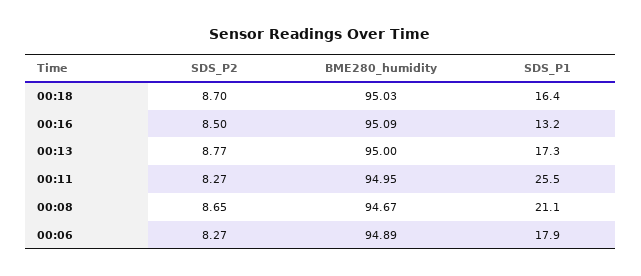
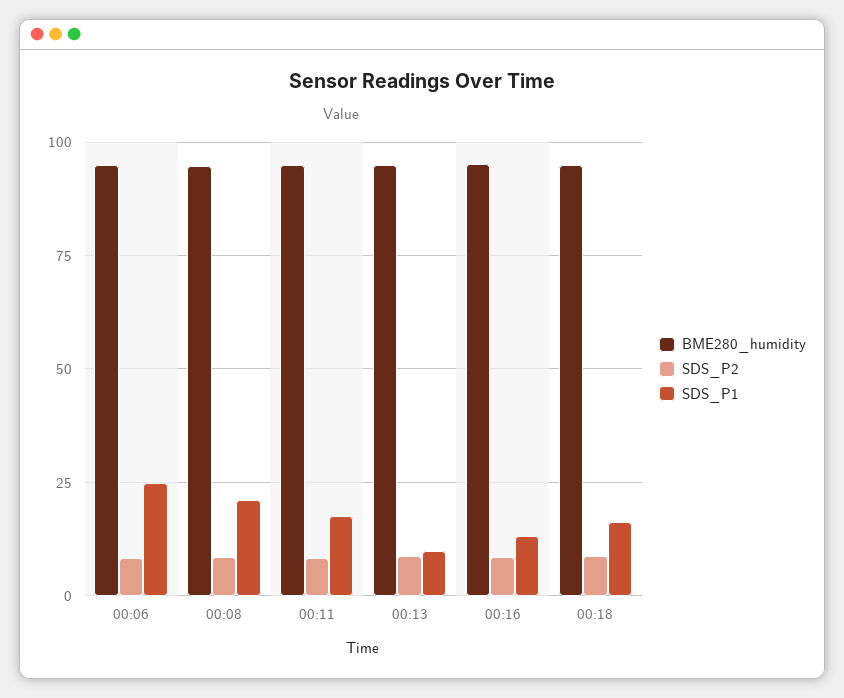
SDS_P1, 00:13: 17.3 -> 10
SDS_P1, 00:11: 25.5 -> 17.5
SDS_P1, 00:06: 17.9 -> 25

